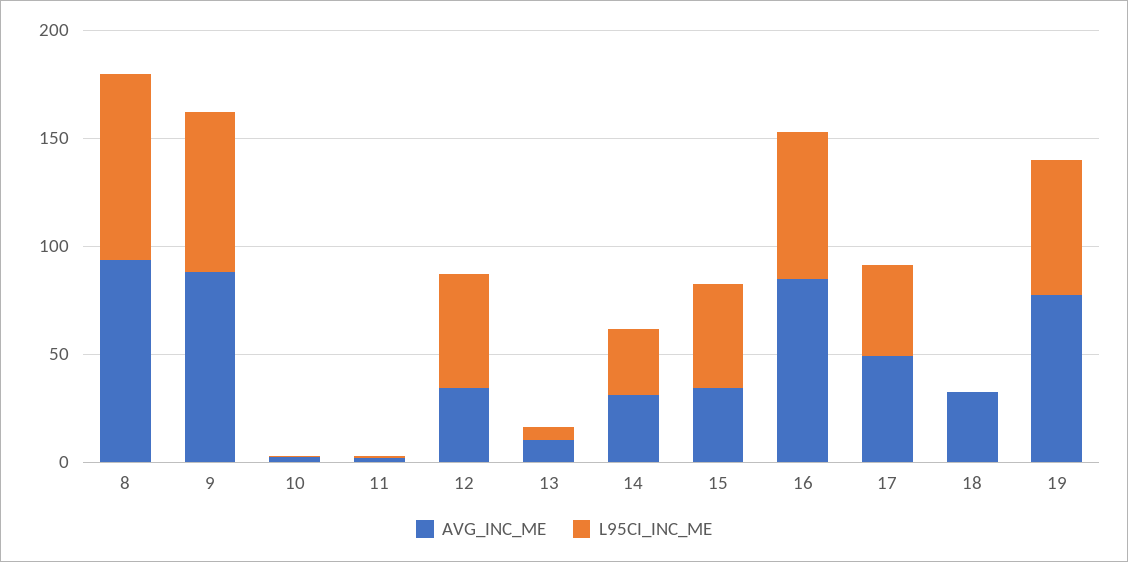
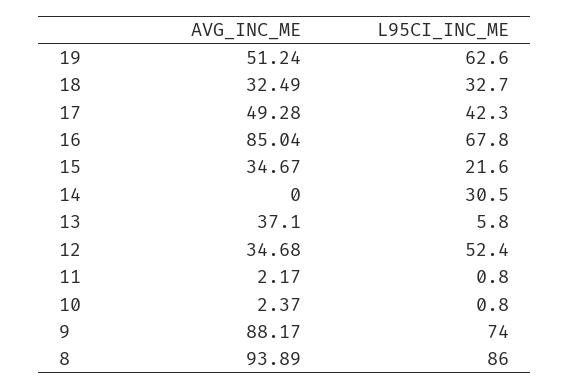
AVG_INC_ME, 13: 10 -> 37.1
AVG_INC_ME, 14: 30 -> 0
L95CI_INC_ME, 15: 50 -> 21.6
L95CI_INC_ME, 18: 0 -> 32.7
AVG_INC_ME, 19: 80 -> 51.24

